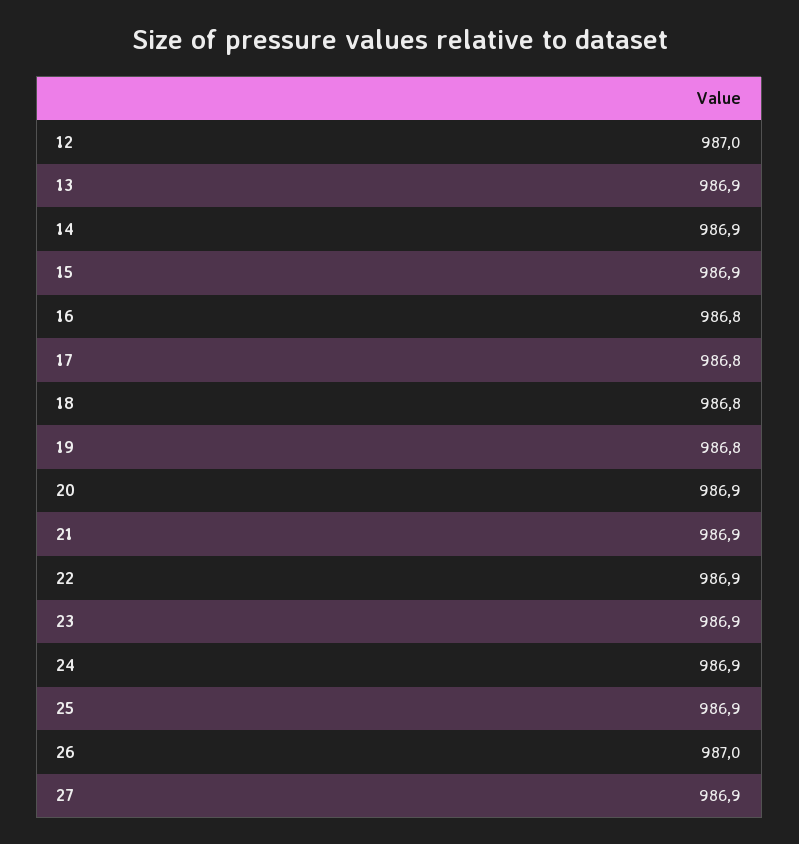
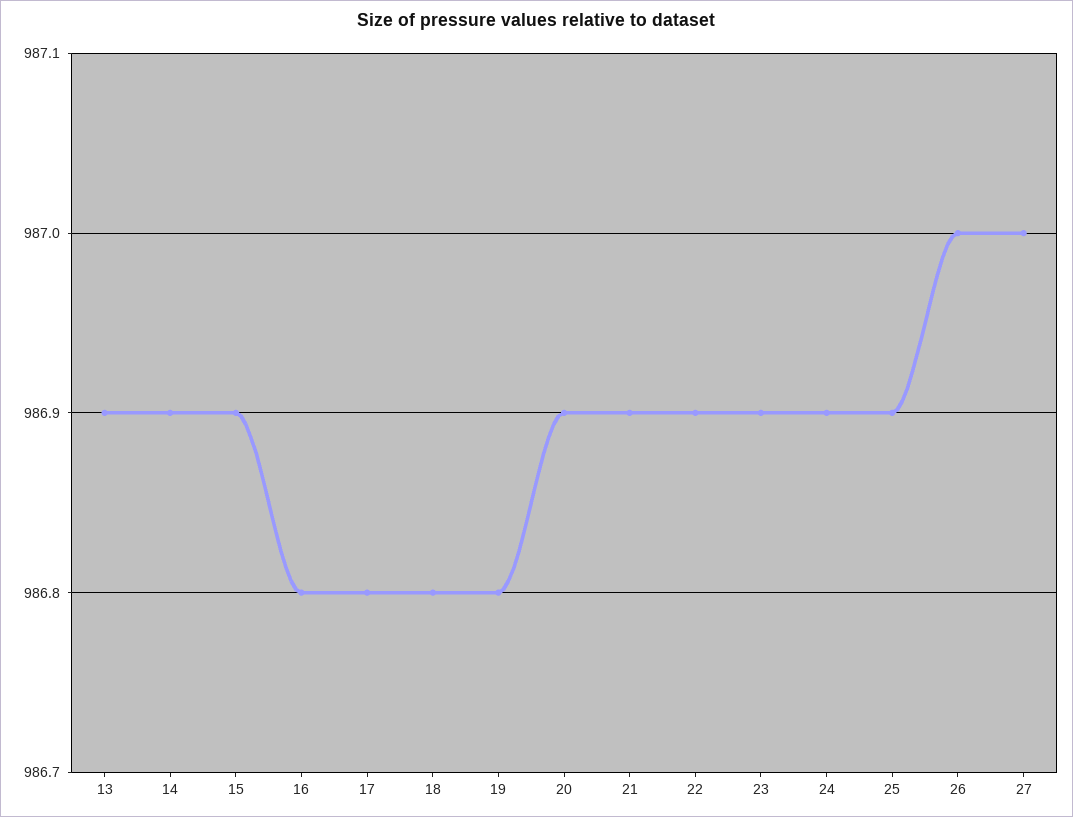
12: 987 -> none
27: 986.9 -> 987

